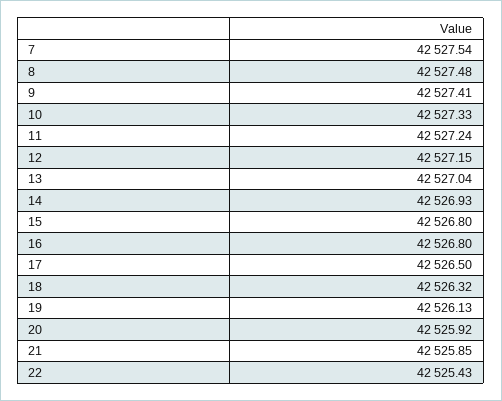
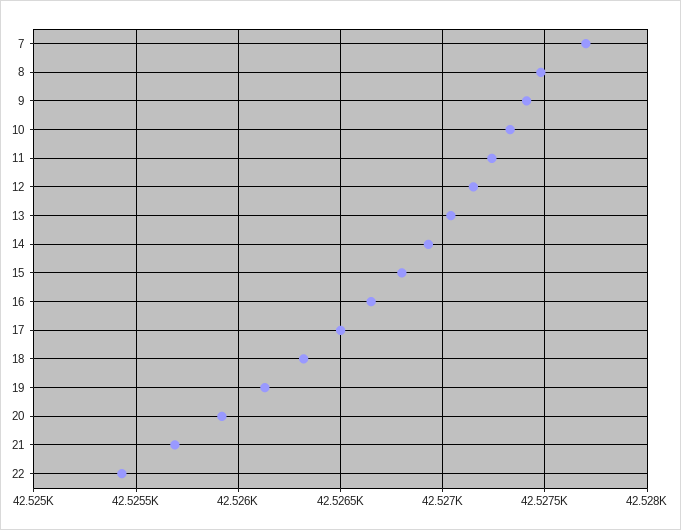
7: 42527.54 -> 42527.7
16: 42526.8 -> 42526.65
21: 42525.85 -> 42525.7

